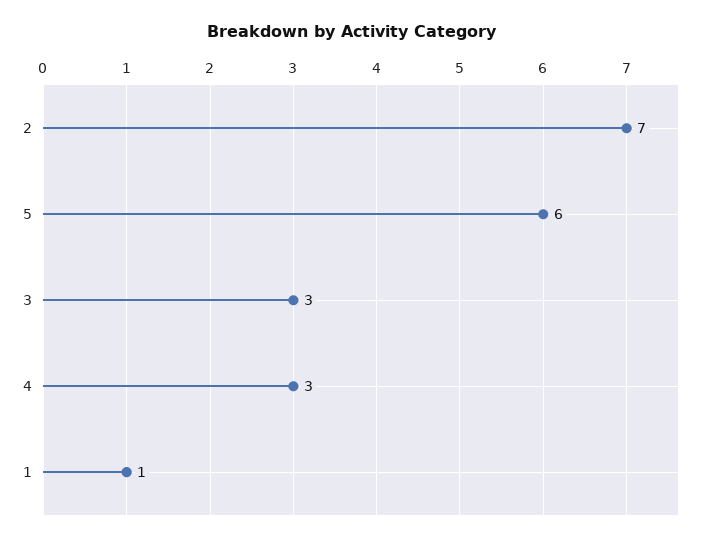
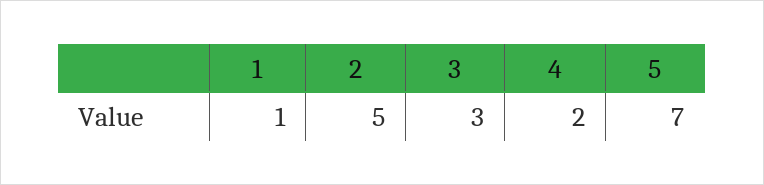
2: 7 -> 5
5: 6 -> 7
4: 3 -> 2

